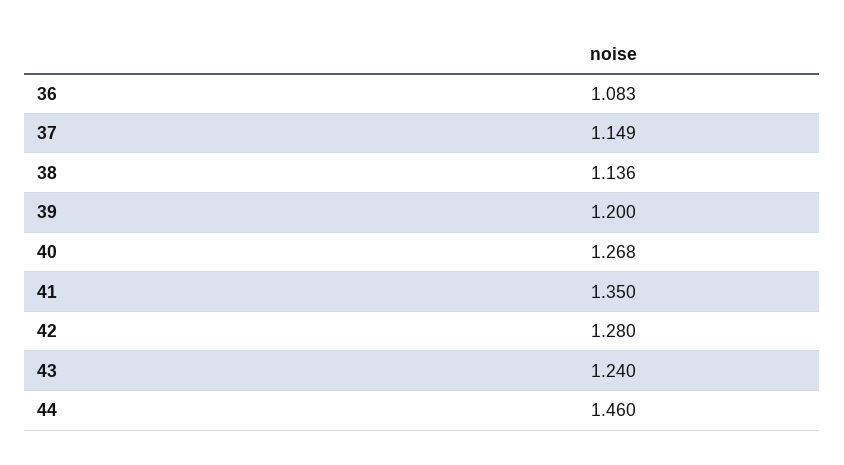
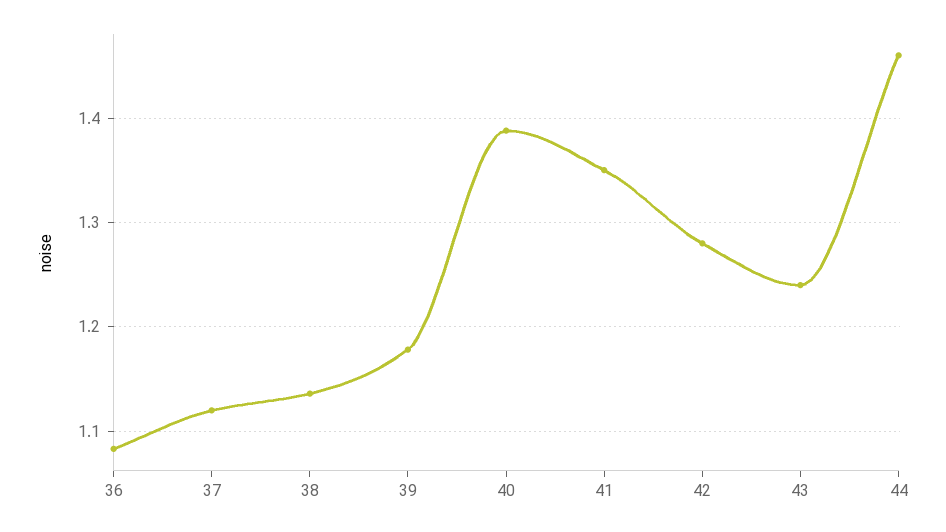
37: 1.149 -> 1.12
39: 1.2 -> 1.18
40: 1.268 -> 1.39

